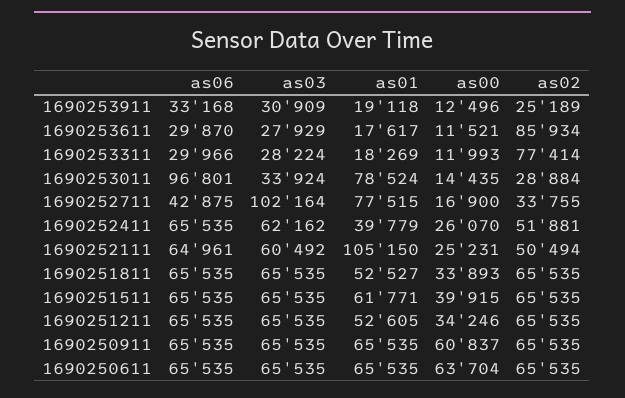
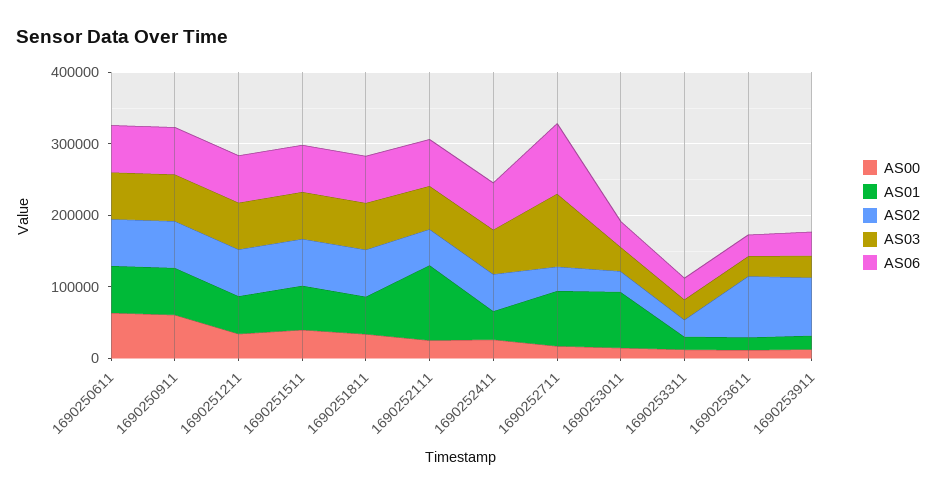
as02, 1690253911: 25189 -> 80000
as02, 1690253311: 77414 -> 20000
as06, 1690253011: 96801 -> 40000
as06, 1690252711: 42875 -> 100000

